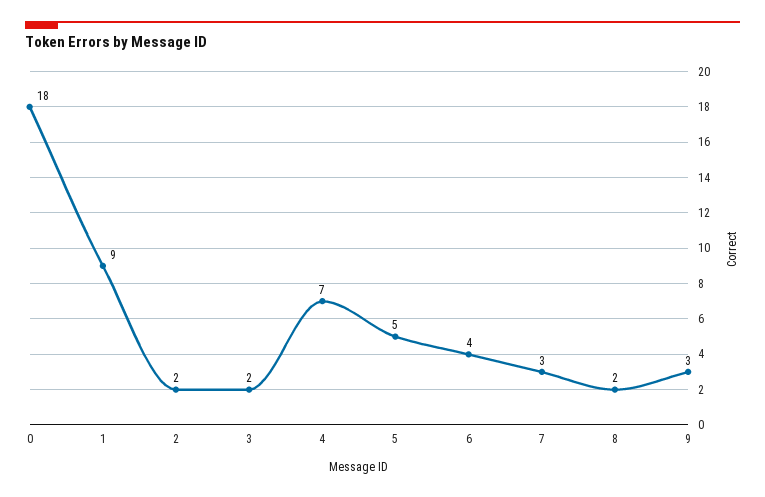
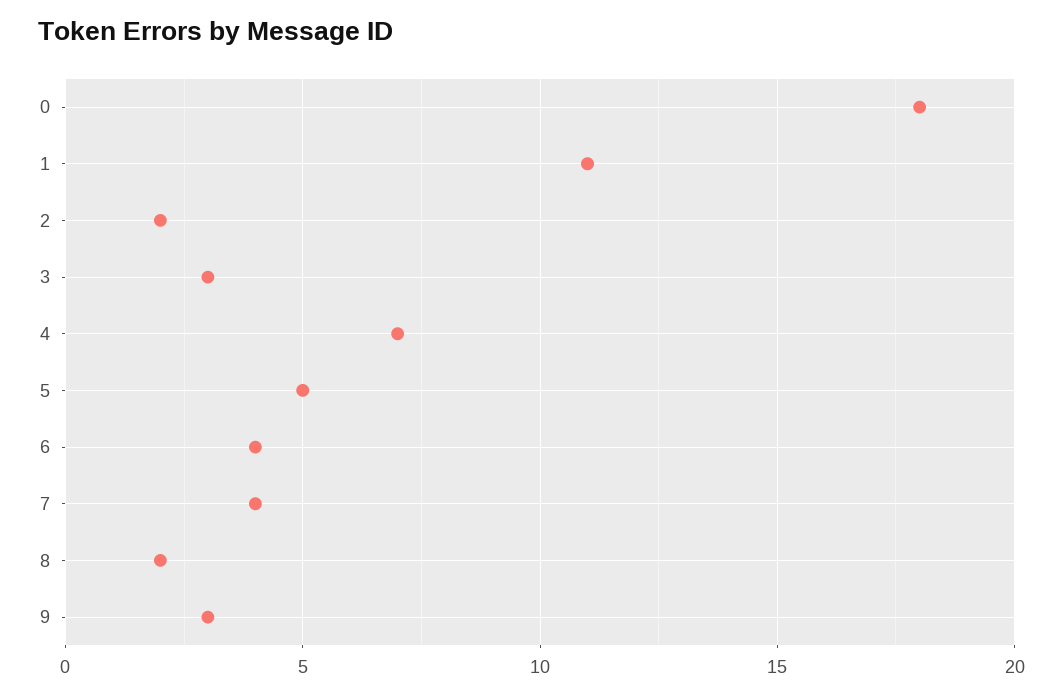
1: 9 -> 11
3: 2 -> 3
7: 3 -> 4

